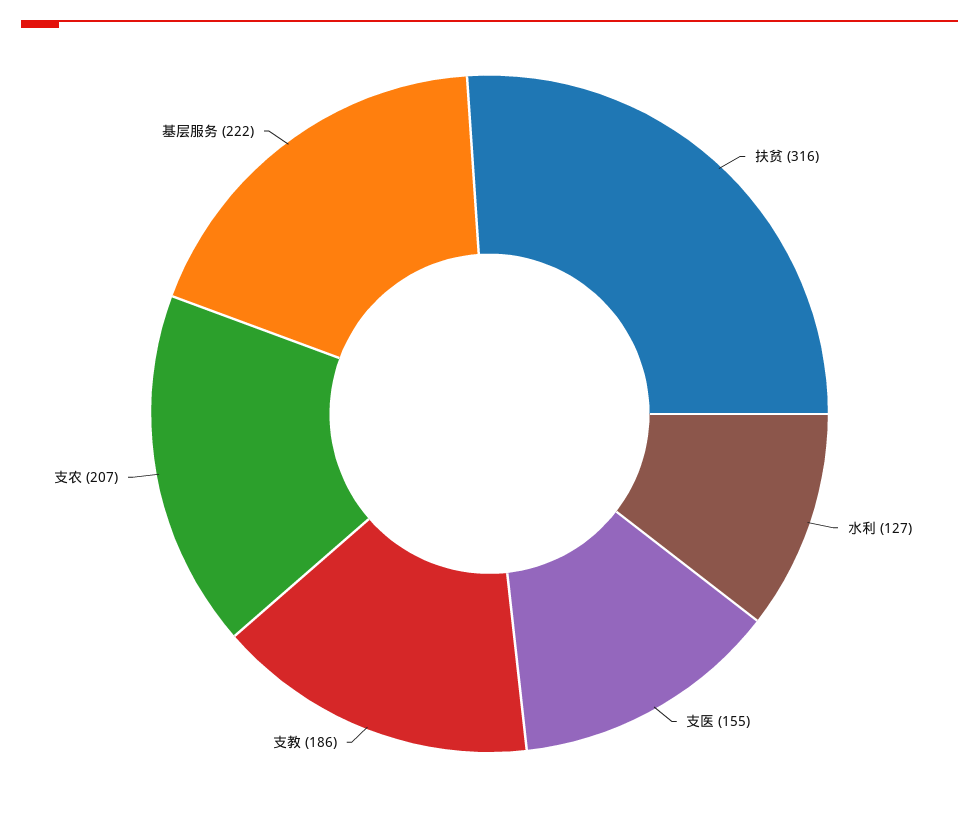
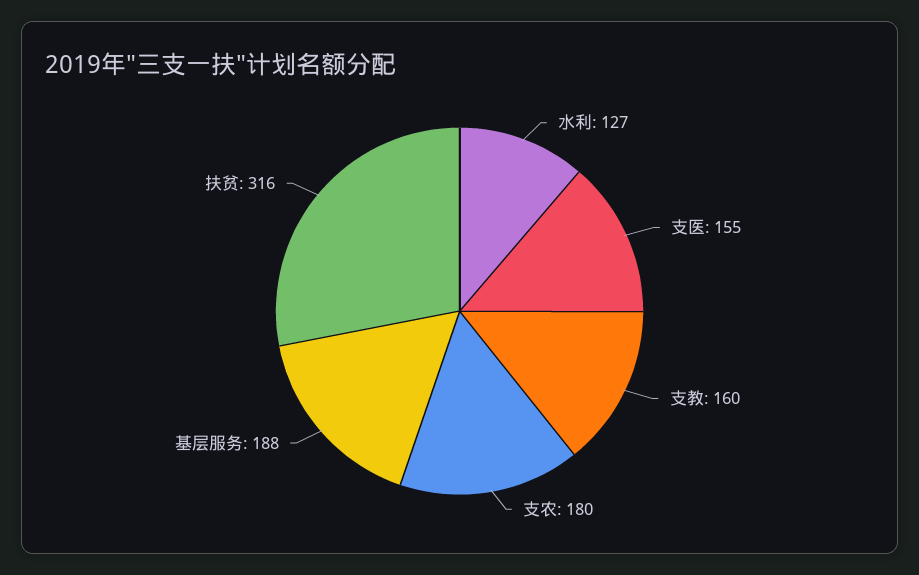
支教: 186 -> 160
支农: 207 -> 180
基层服务: 222 -> 188

